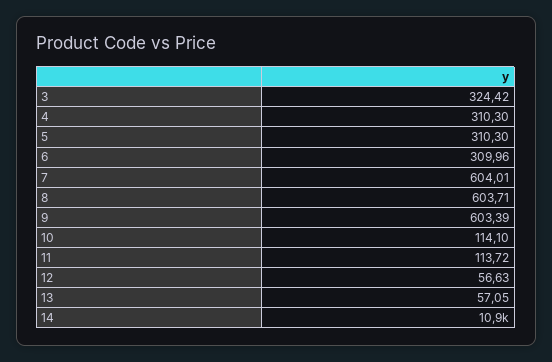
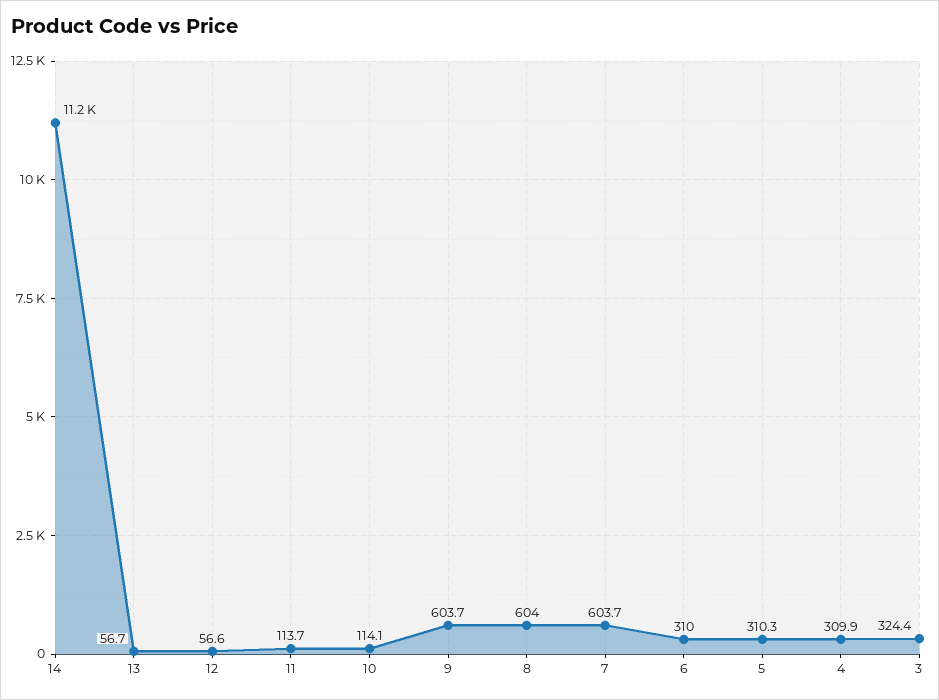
4: 310.3 -> 309.9
7: 604.01 -> 603.7
8: 603.71 -> 604
9: 603.39 -> 603.7
13: 57.05 -> 56.7
14: 10900 -> 11200

